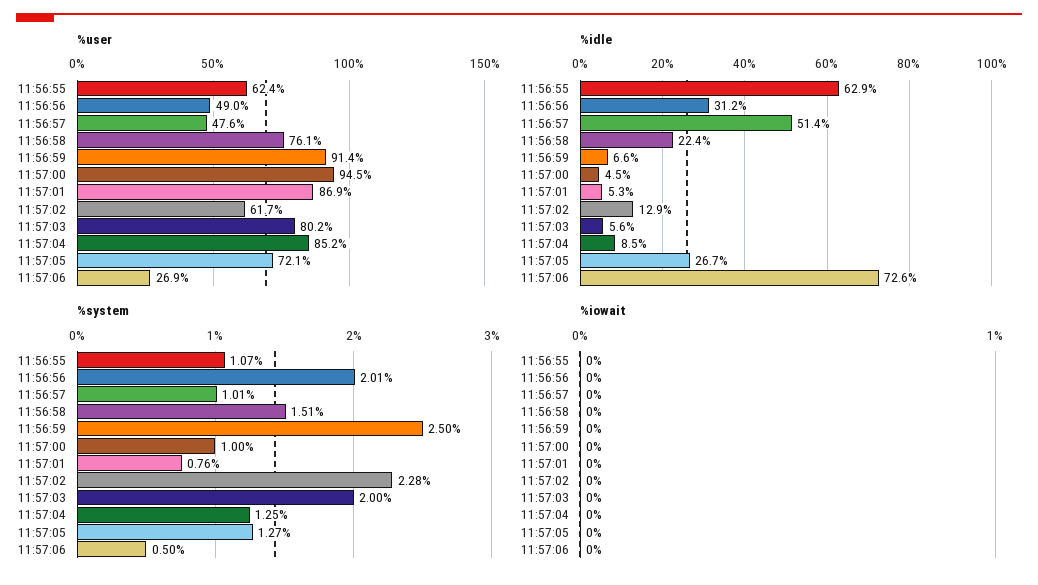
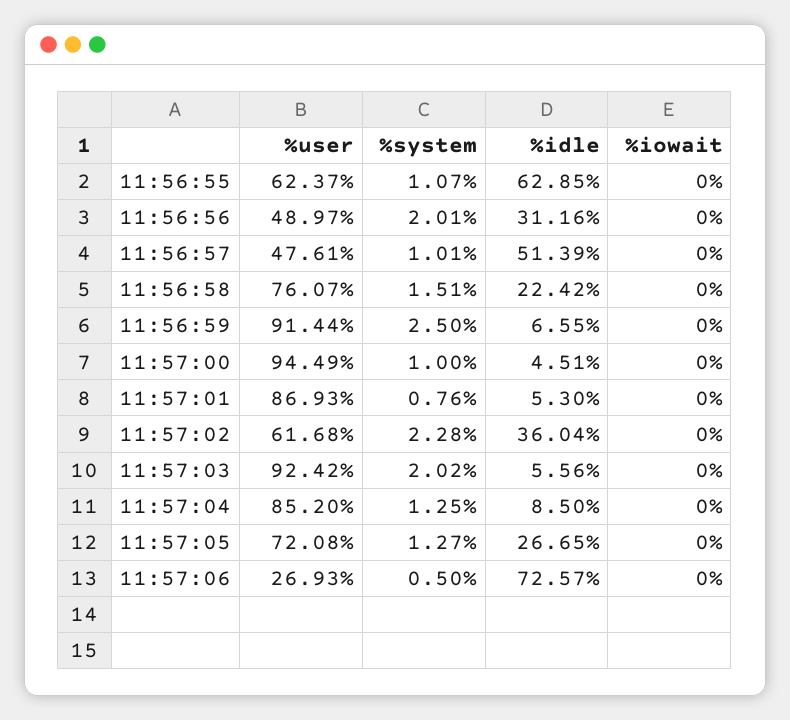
%user, 11:57:03: 80.2 -> 92.42
%idle, 11:57:02: 12.9 -> 36.04
%system, 11:57:03: 2 -> 2.02

